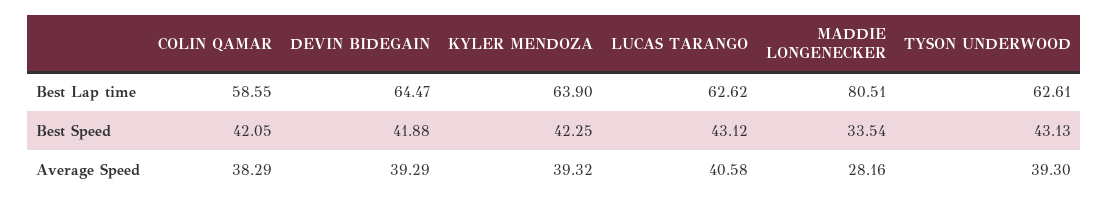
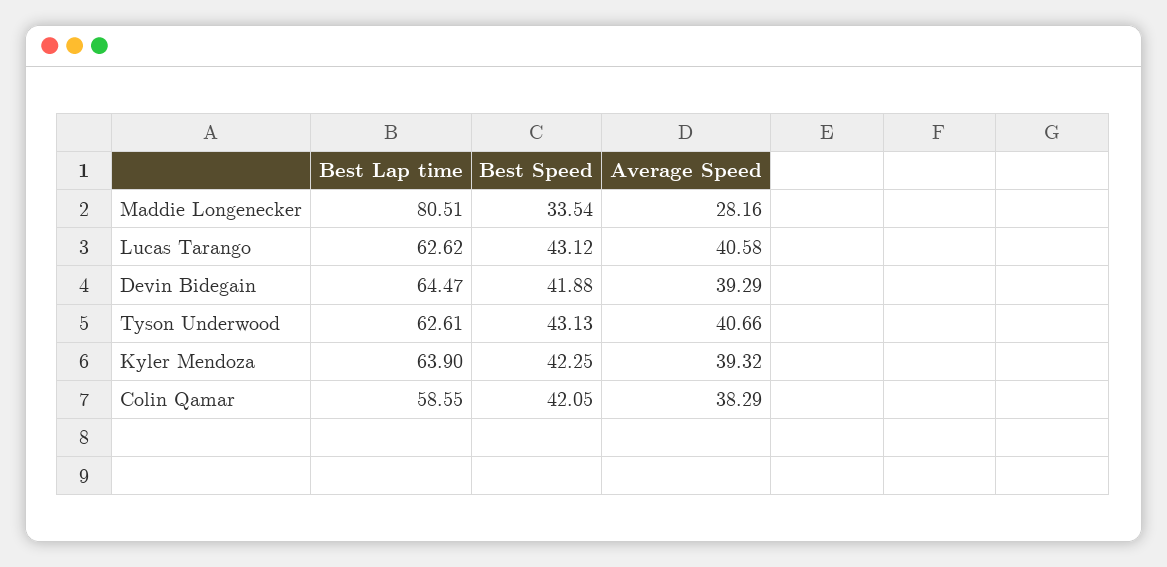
TYSON UNDERWOOD, Average Speed: 39.3 -> 40.66

